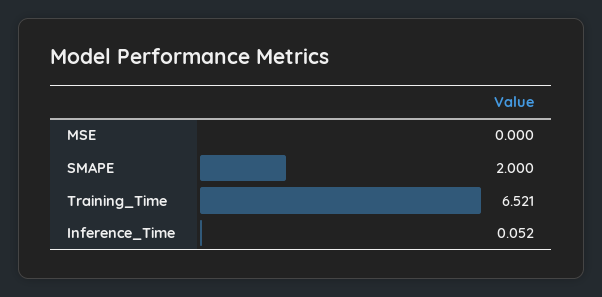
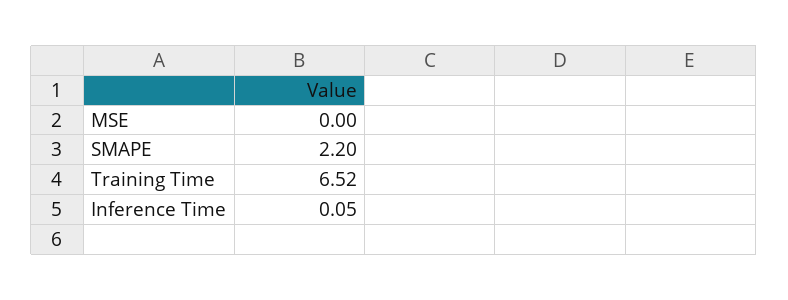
SMAPE: 2 -> 2.2

